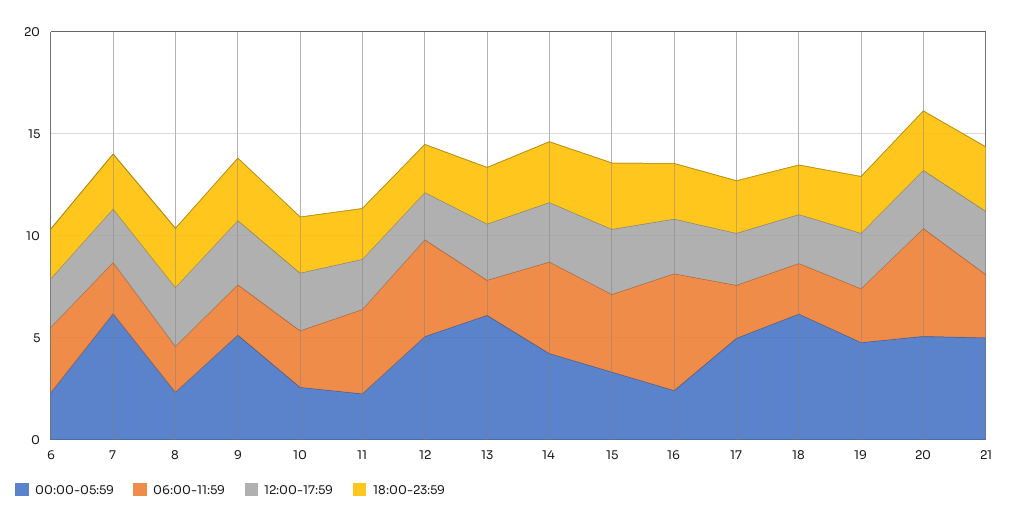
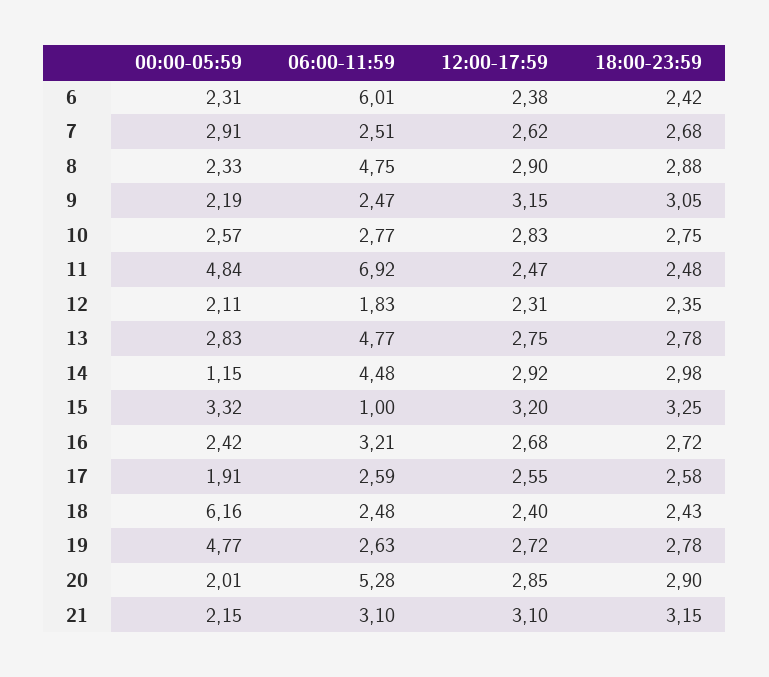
06:00-11:59, 6: 3 -> 6.01
00:00-05:59, 7: 6 -> 2.91
06:00-11:59, 8: 2 -> 4.75
00:00-05:59, 9: 5 -> 2.19
00:00-05:59, 11: 2 -> 4.84
06:00-11:59, 11: 4 -> 6.92
00:00-05:59, 12: 5 -> 2.11
06:00-11:59, 12: 5 -> 1.83
00:00-05:59, 13: 6 -> 2.83
06:00-11:59, 13: 2 -> 4.77
00:00-05:59, 14: 4 -> 1.15
06:00-11:59, 15: 4 -> 1
06:00-11:59, 16: 6 -> 3.21
00:00-05:59, 17: 5 -> 1.91
00:00-05:59, 20: 5 -> 2.01
00:00-05:59, 21: 5 -> 2.15

